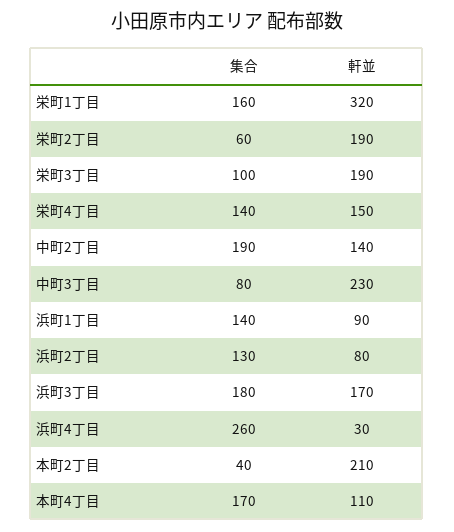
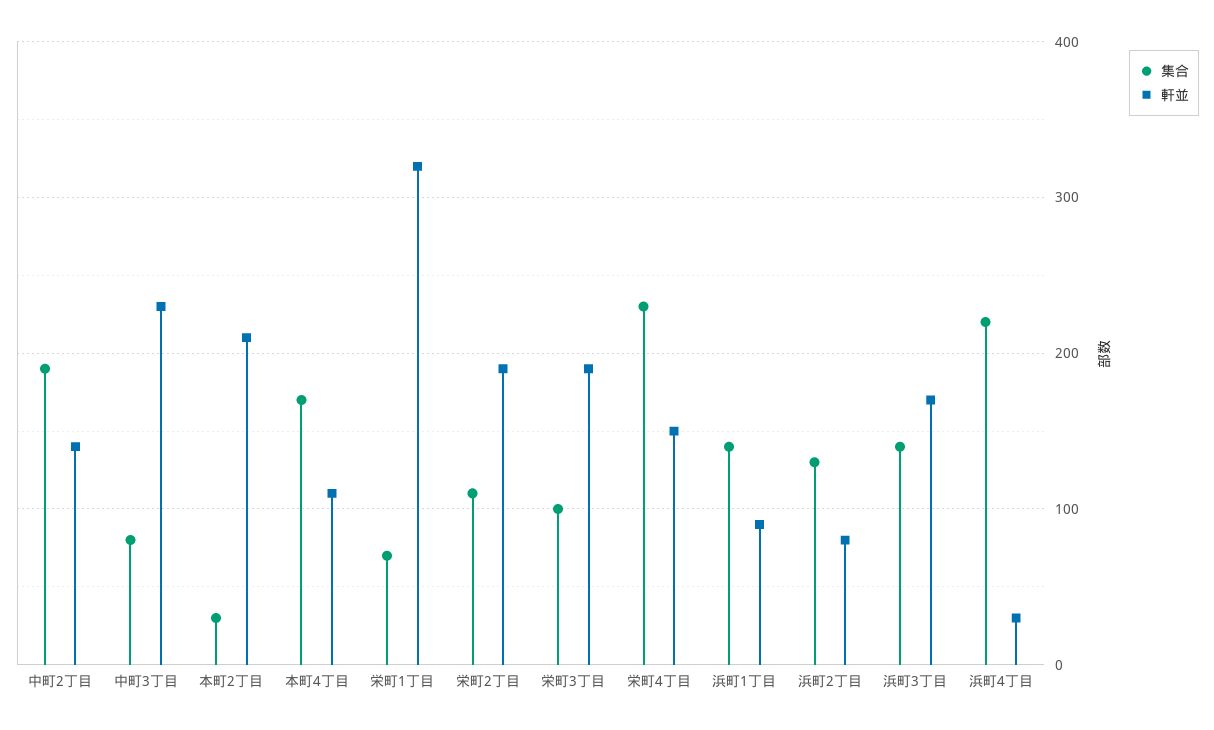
集合, 栄町1丁目: 160 -> 70
集合, 栄町2丁目: 60 -> 110
集合, 栄町4丁目: 140 -> 230
集合, 浜町3丁目: 180 -> 140
集合, 浜町4丁目: 260 -> 220
集合, 本町2丁目: 40 -> 30

